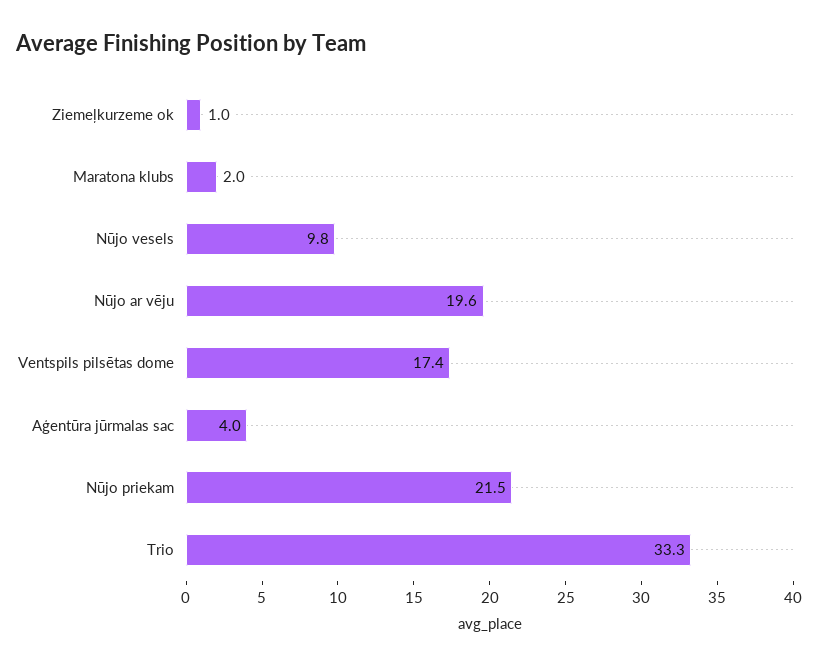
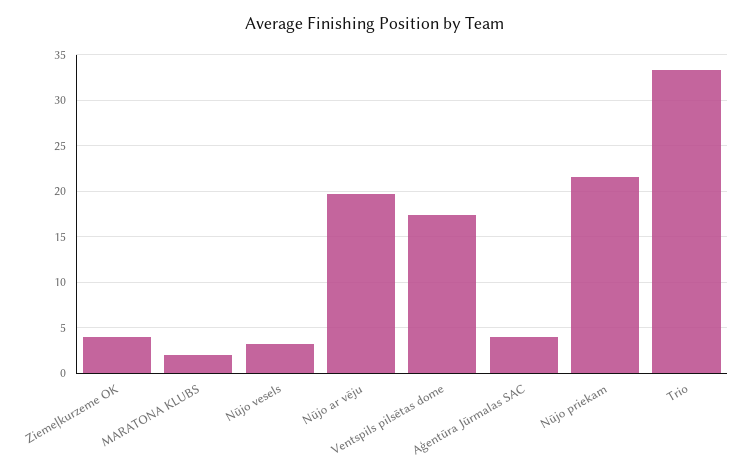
Ziemeļkurzeme ok: 1 -> 4
Nūjo vesels: 9.8 -> 3

